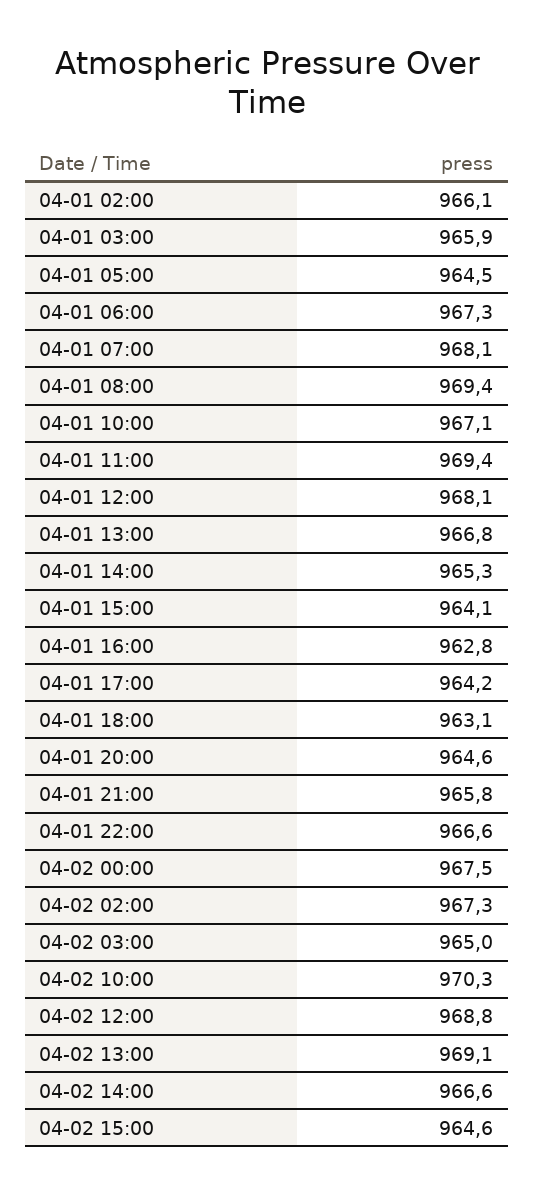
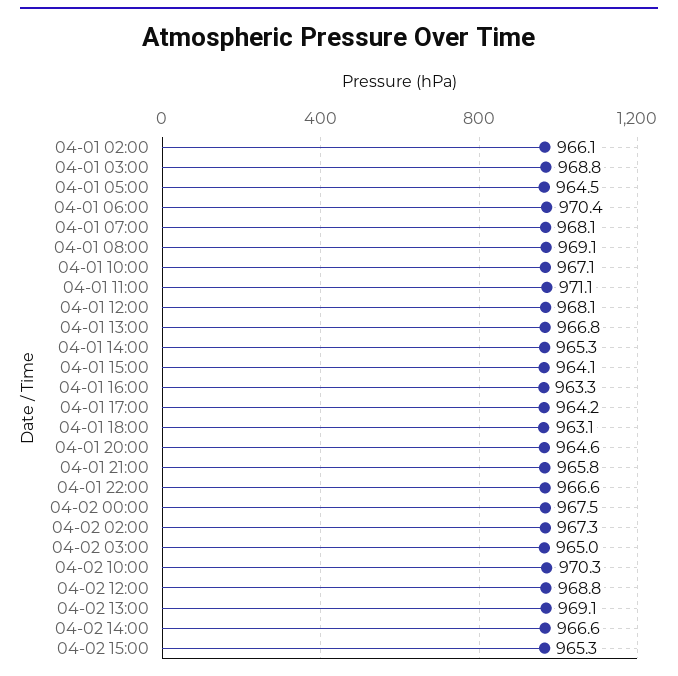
04-01 03:00: 965.9 -> 968.8
04-01 06:00: 967.3 -> 970.4
04-01 08:00: 969.4 -> 969.1
04-01 11:00: 969.4 -> 971.1
04-01 16:00: 962.8 -> 963.3
04-02 15:00: 964.6 -> 965.3

